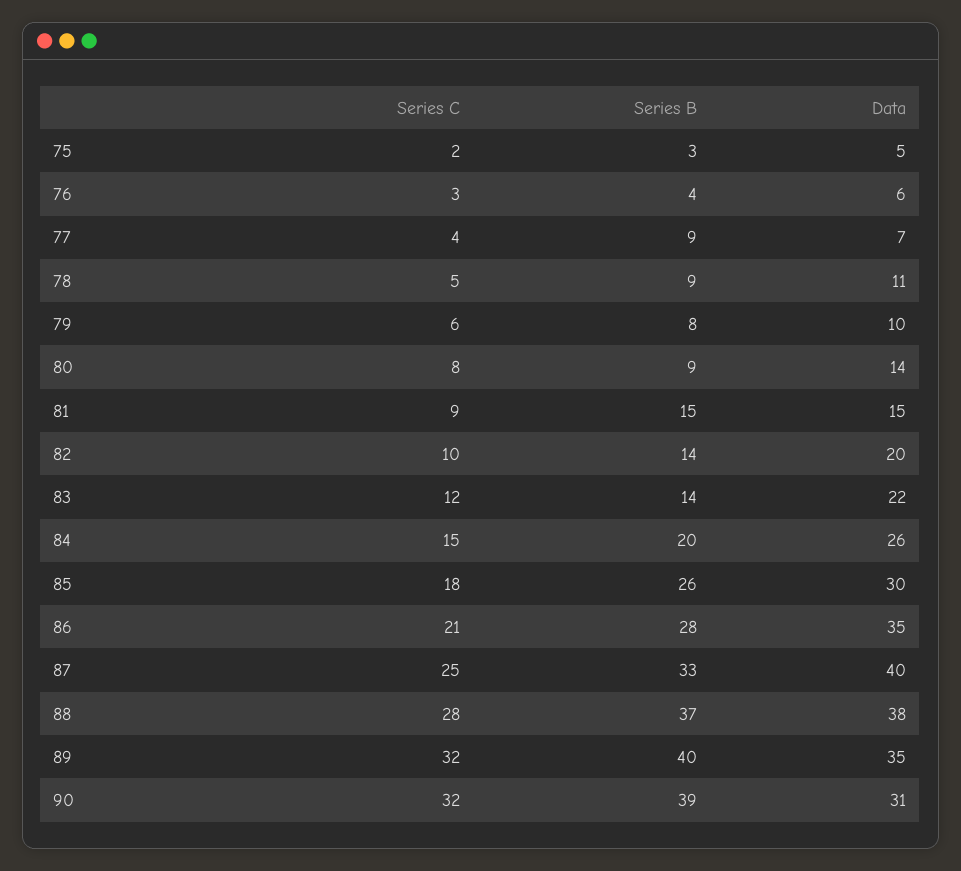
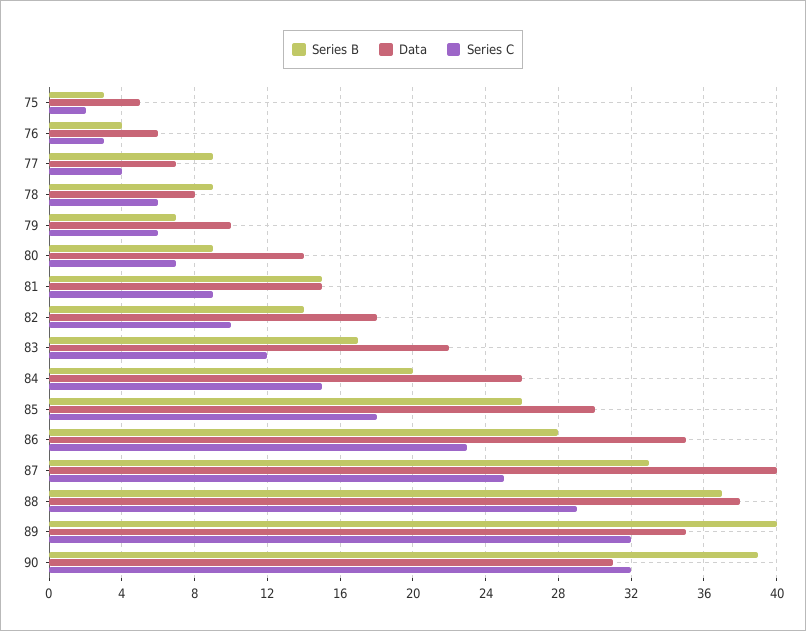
Series C, 78: 5 -> 6
Data, 78: 11 -> 8
Series B, 79: 8 -> 7
Series C, 80: 8 -> 7
Data, 82: 20 -> 18
Series B, 83: 14 -> 17
Series C, 86: 21 -> 23
Series C, 88: 28 -> 29

